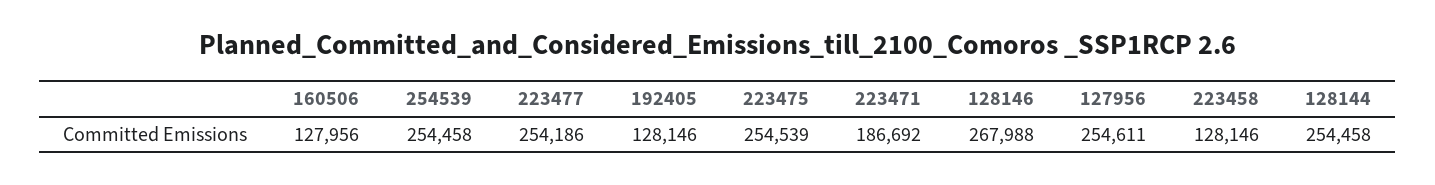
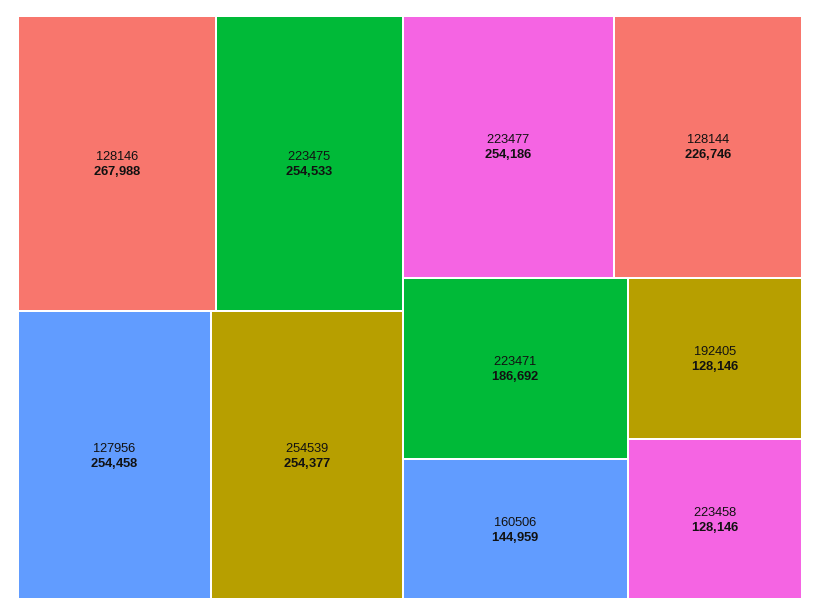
160506: 127956 -> 144959
254539: 254458 -> 254377
223475: 254539 -> 254533
127956: 254611 -> 254458
128144: 254458 -> 226746

